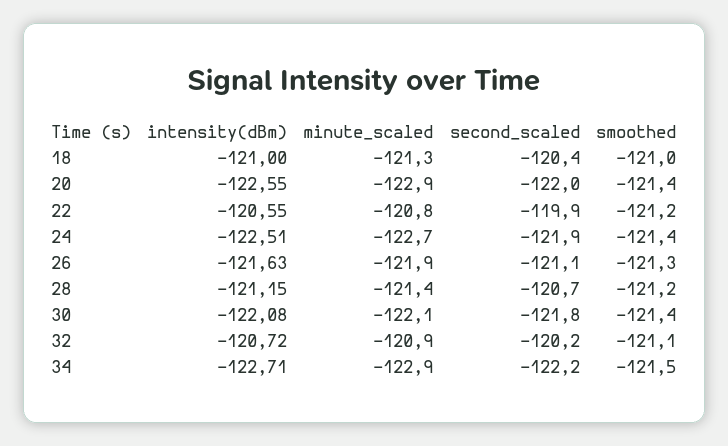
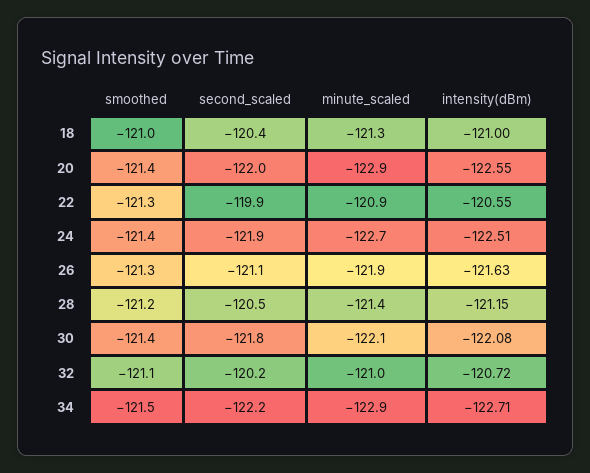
minute_scaled, 22: -120.8 -> -120.9
smoothed, 22: -121.2 -> -121.3
second_scaled, 28: -120.7 -> -120.5
minute_scaled, 32: -120.9 -> -121

